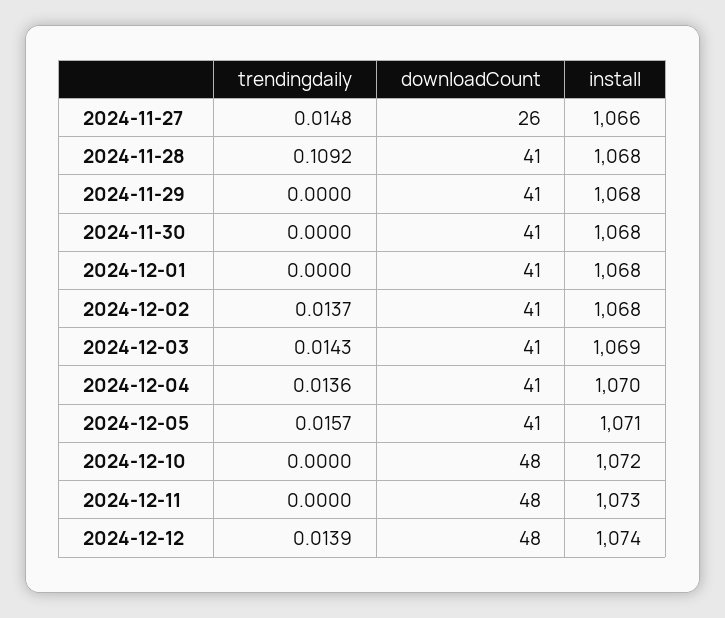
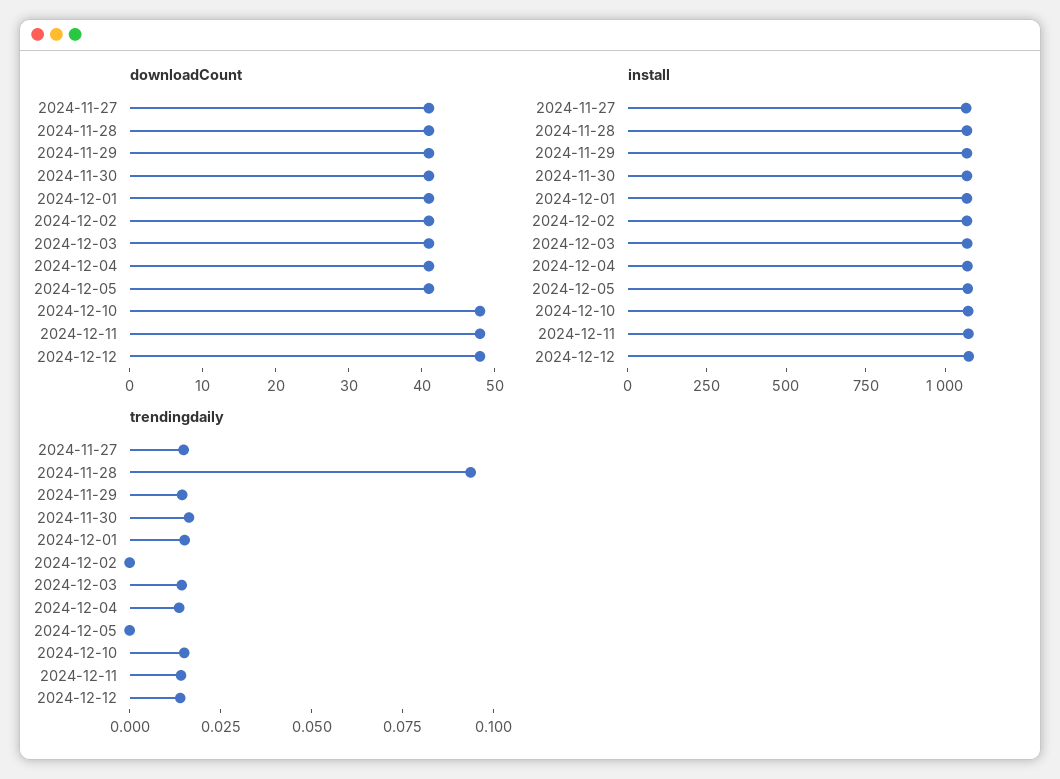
downloadCount, 2024-11-27: 26 -> 40
trendingdaily, 2024-11-28: 0.1092 -> 0.095
trendingdaily, 2024-11-29: 0 -> 0.015
trendingdaily, 2024-11-30: 0 -> 0.015
trendingdaily, 2024-12-01: 0 -> 0.015
trendingdaily, 2024-12-02: 0.0137 -> 0
trendingdaily, 2024-12-05: 0.0157 -> 0
trendingdaily, 2024-12-10: 0 -> 0.015
trendingdaily, 2024-12-11: 0 -> 0.015

